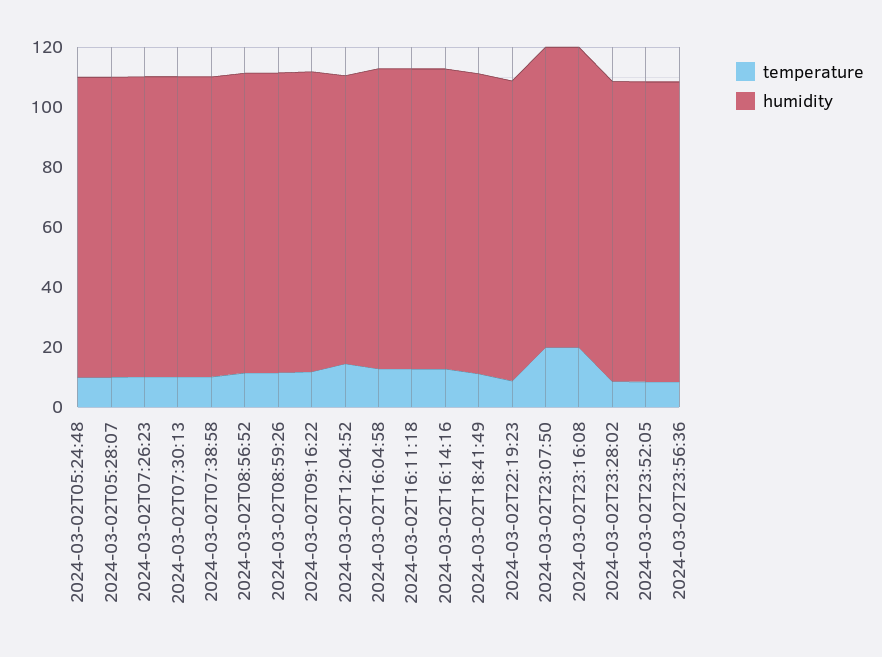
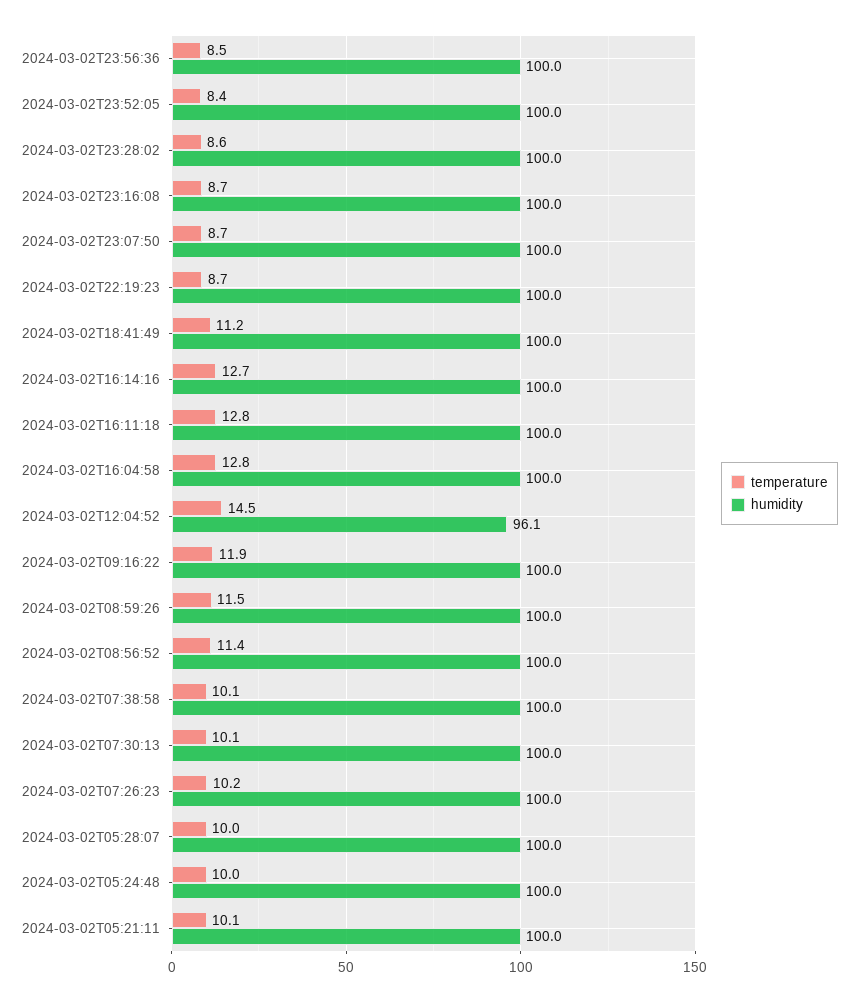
temperature, 2024-03-02T23:07:50: 20 -> 8.7
temperature, 2024-03-02T23:16:08: 20 -> 8.7
temperature, 2024-03-02T05:21:11: none -> 10.1
humidity, 2024-03-02T05:21:11: none -> 100

